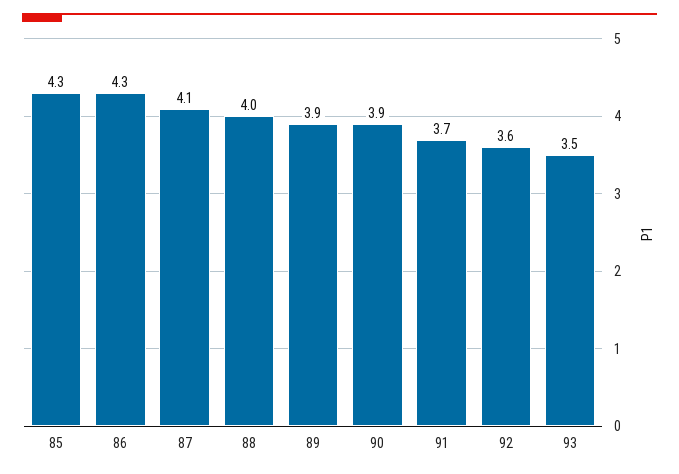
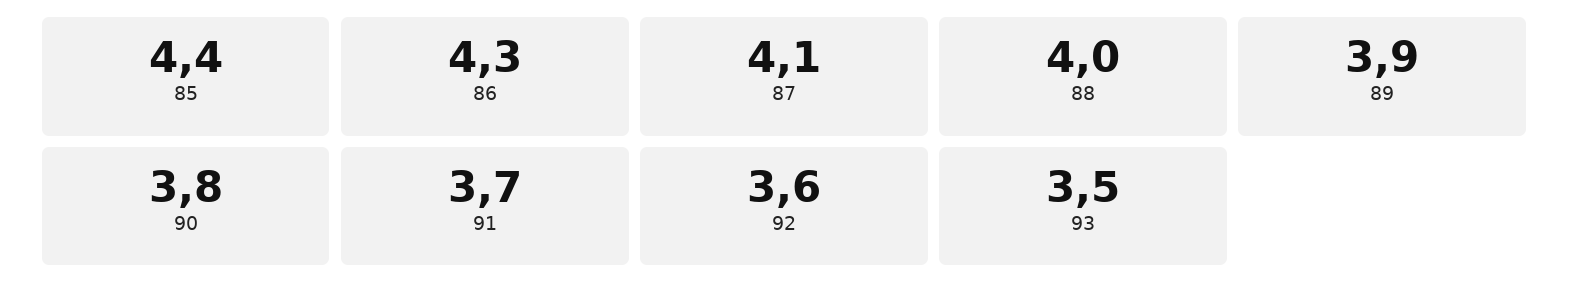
85: 4.3 -> 4.4
90: 3.9 -> 3.8

